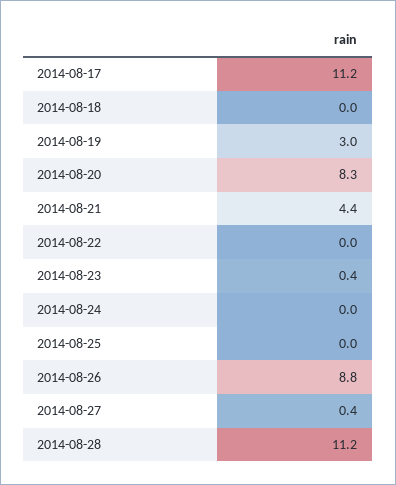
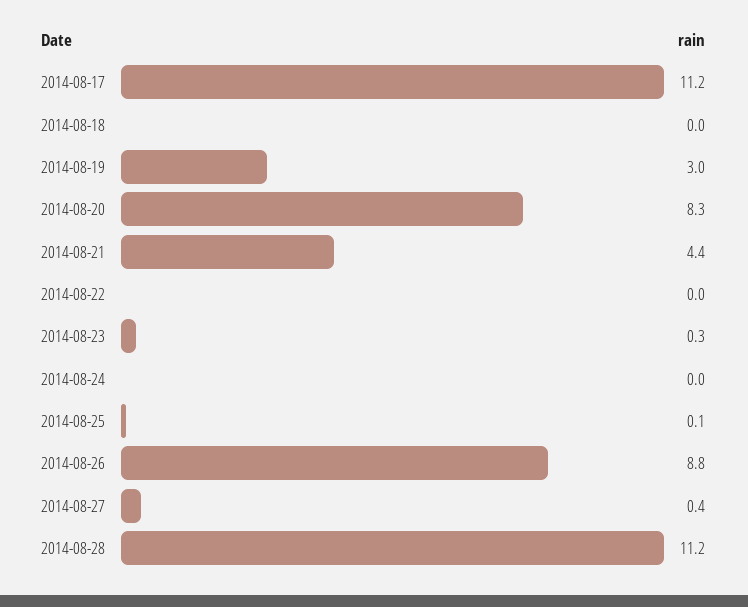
2014-08-23: 0.4 -> 0.3
2014-08-25: 0 -> 0.1

